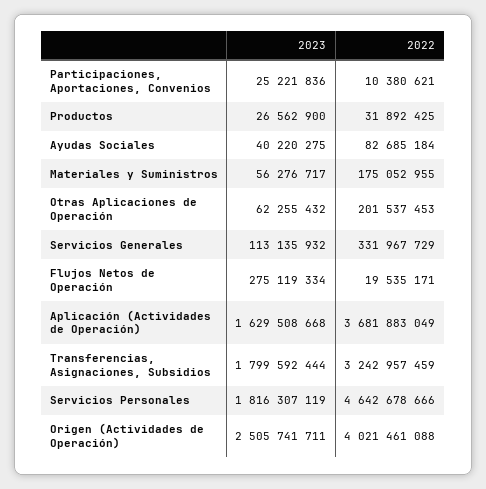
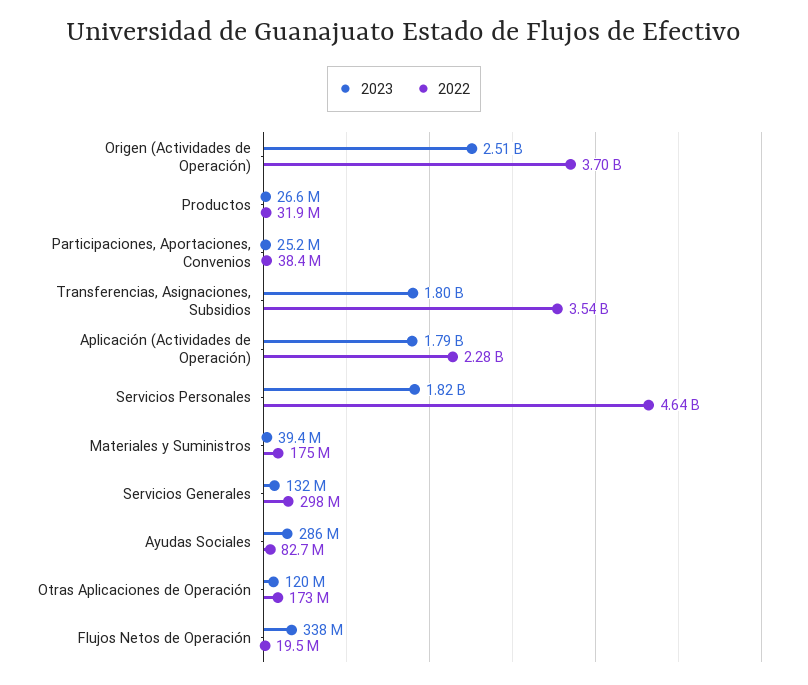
2022, Participaciones, Aportaciones, Convenios: 10380621 -> 38400000
2023, Ayudas Sociales: 40220275 -> 286000000
2023, Materiales y Suministros: 56276717 -> 39400000
2023, Otras Aplicaciones de Operación: 62255432 -> 120000000
2022, Otras Aplicaciones de Operación: 201537453 -> 173000000
2023, Servicios Generales: 113135932 -> 132000000
2022, Servicios Generales: 331967729 -> 298000000
2023, Flujos Netos de Operación: 275119334 -> 338000000
2023, Aplicación (Actividades de Operación): 1629508668 -> 1790000000
2022, Aplicación (Actividades de Operación): 3681883049 -> 2280000000
2022, Transferencias, Asignaciones, Subsidios: 3242957459 -> 3540000000
2022, Origen (Actividades de Operación): 4021461088 -> 3700000000

